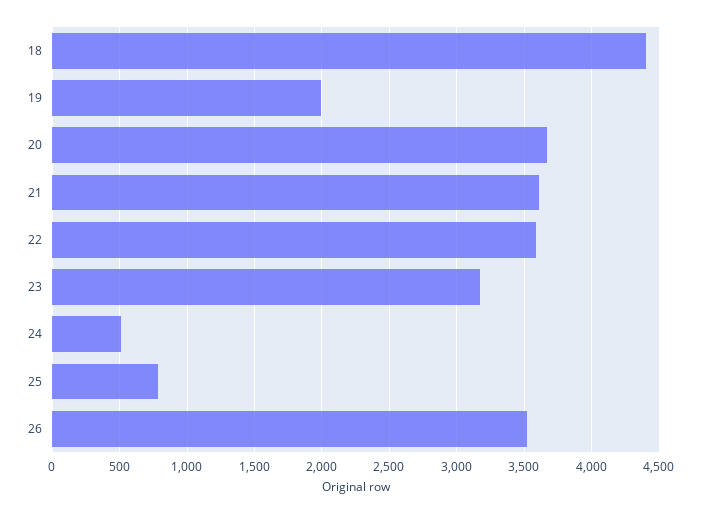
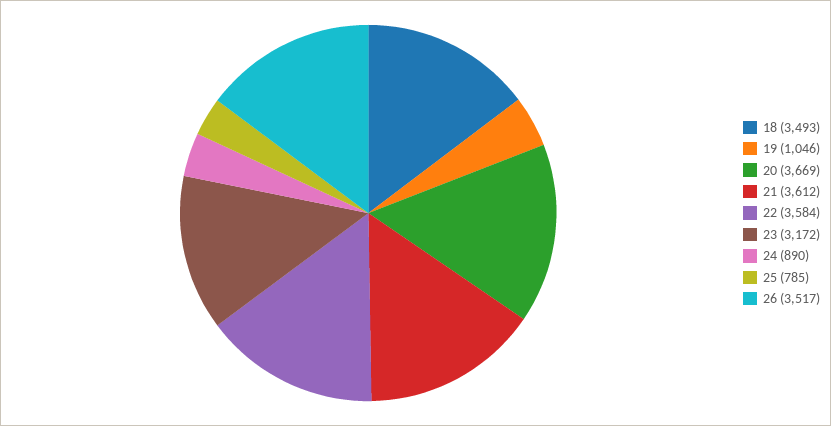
18: 4400 -> 3493
19: 2000 -> 1046
24: 500 -> 890

